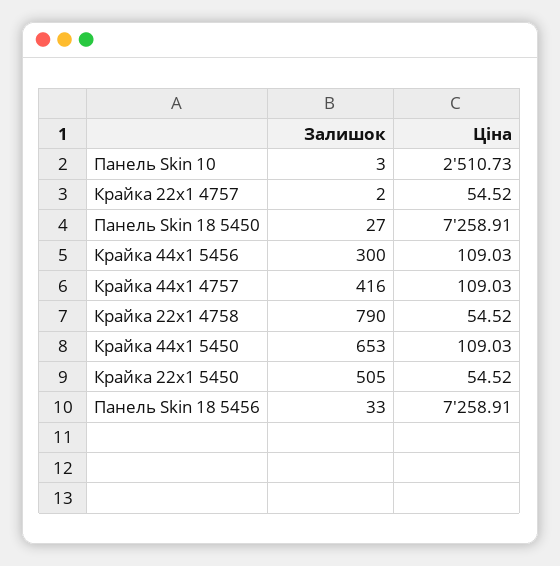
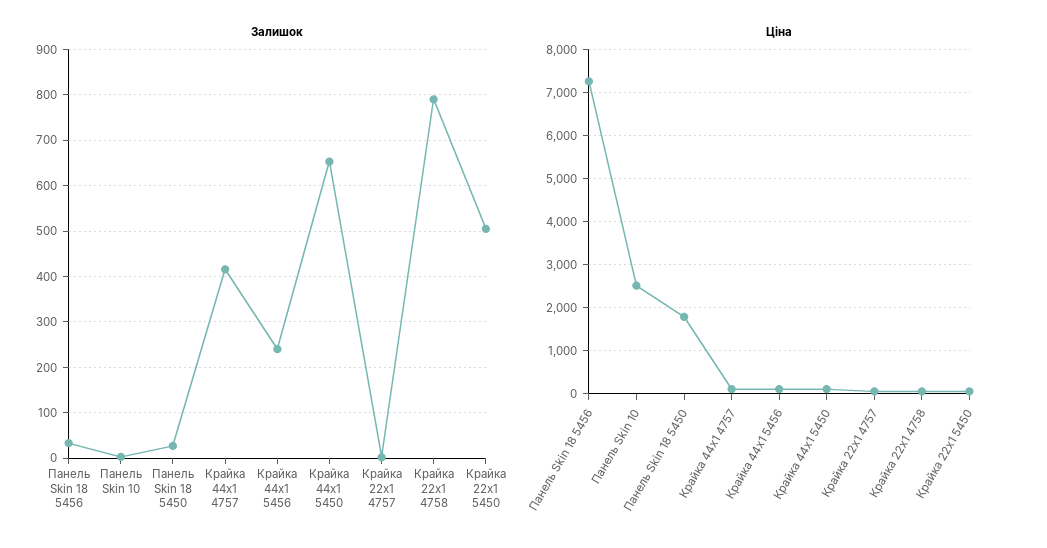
Ціна, Панель Skin 18 5450: 7258.91 -> 1800
Залишок, Крайка 44x1 5456: 300 -> 240

